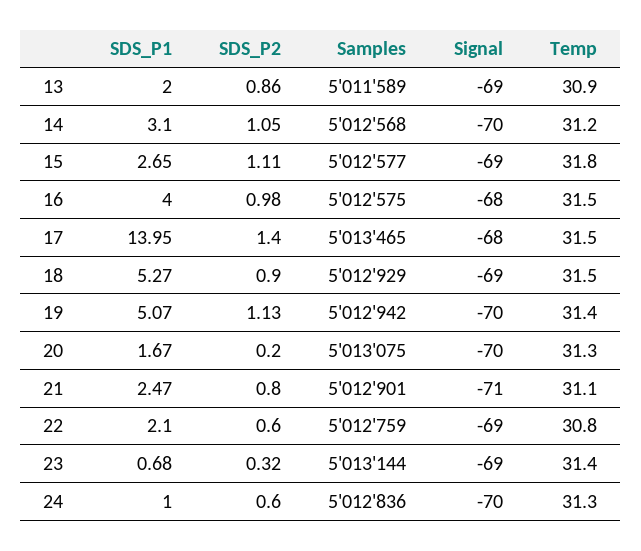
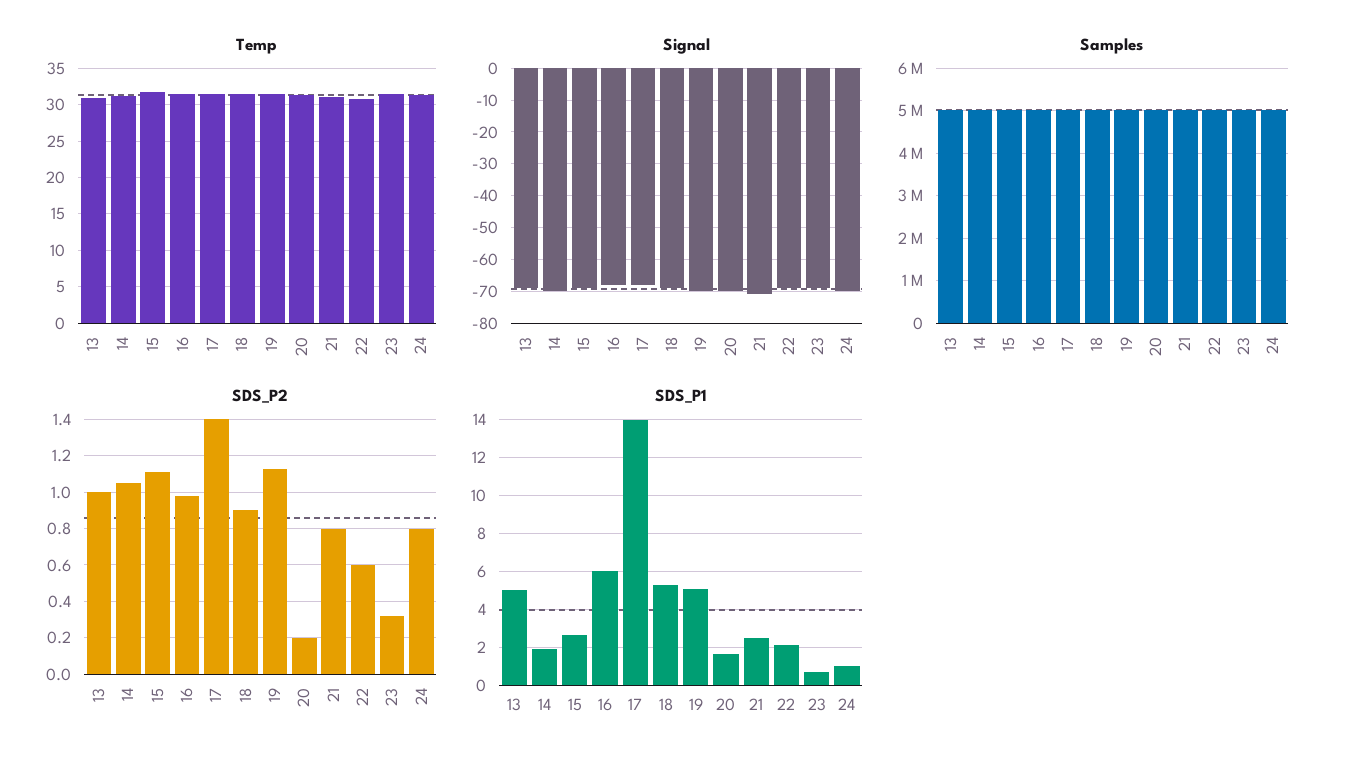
SDS_P1, 13: 2 -> 5
SDS_P2, 13: 0.86 -> 1
SDS_P1, 14: 3.1 -> 2
SDS_P1, 16: 4 -> 6
SDS_P2, 24: 0.6 -> 0.8

